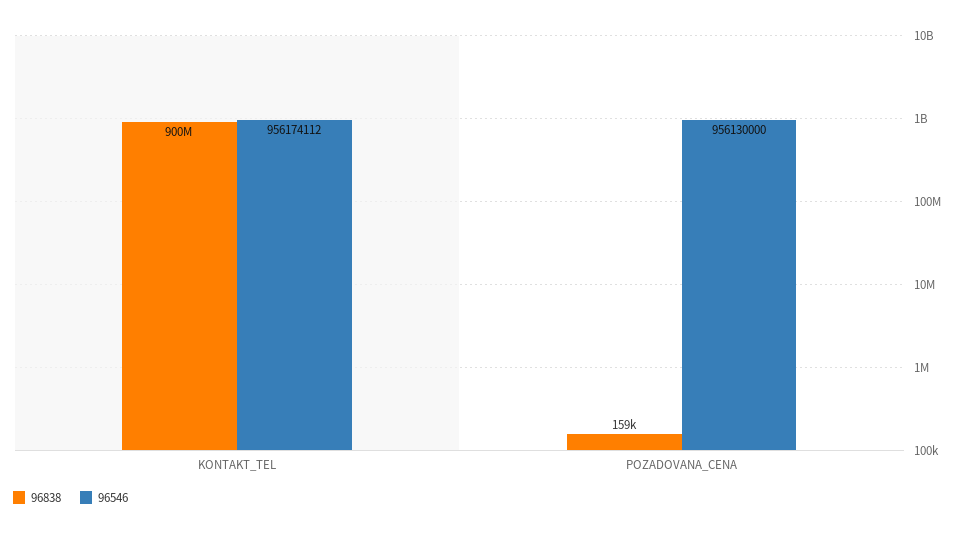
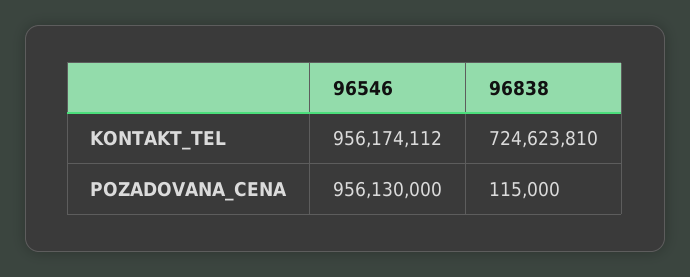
96838, KONTAKT_TEL: 900000000 -> 724623810
96838, POZADOVANA_CENA: 159000 -> 115000

